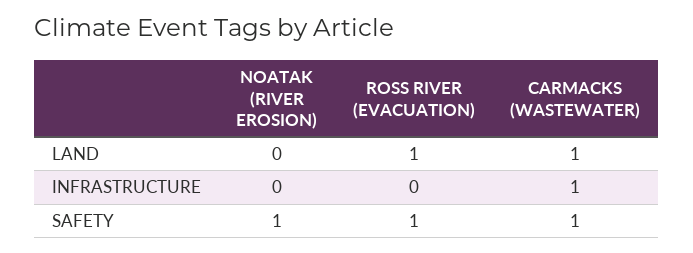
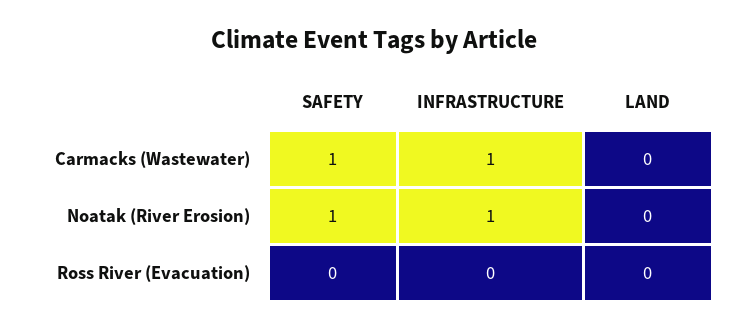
ROSS RIVER (EVACUATION), LAND: 1 -> 0
CARMACKS (WASTEWATER), LAND: 1 -> 0
NOATAK (RIVER EROSION), INFRASTRUCTURE: 0 -> 1
ROSS RIVER (EVACUATION), SAFETY: 1 -> 0

